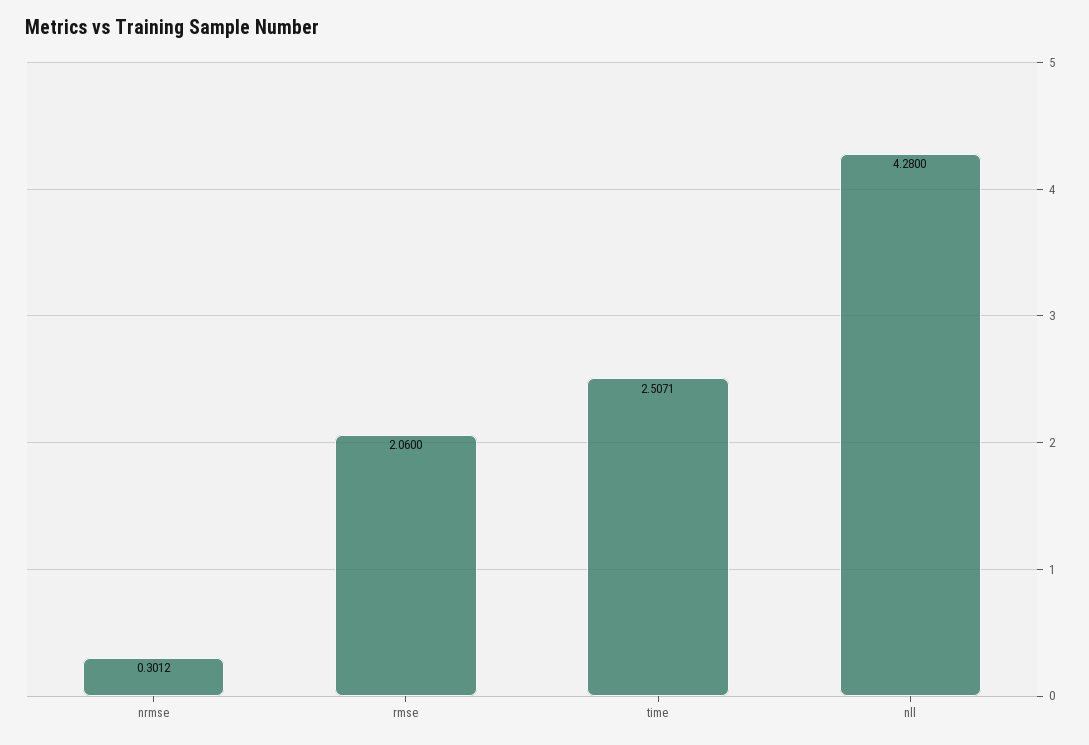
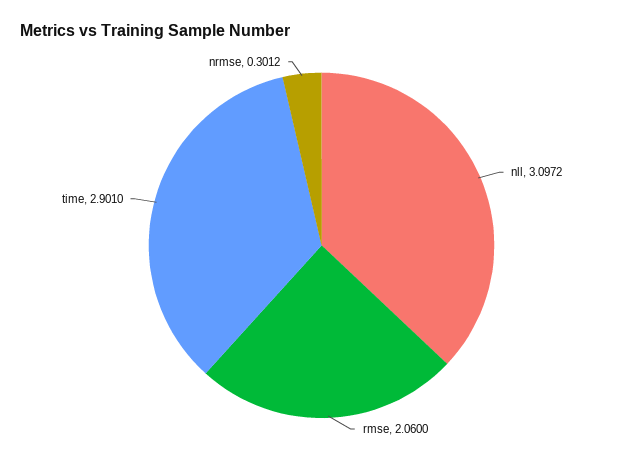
time: 2.5071 -> 2.901
nll: 4.28 -> 3.0972

